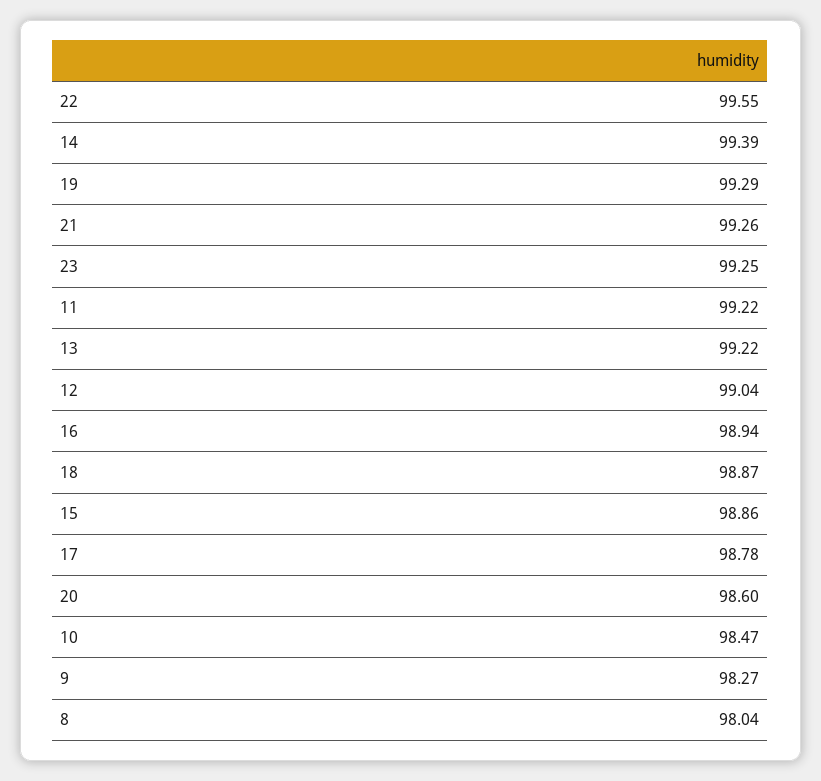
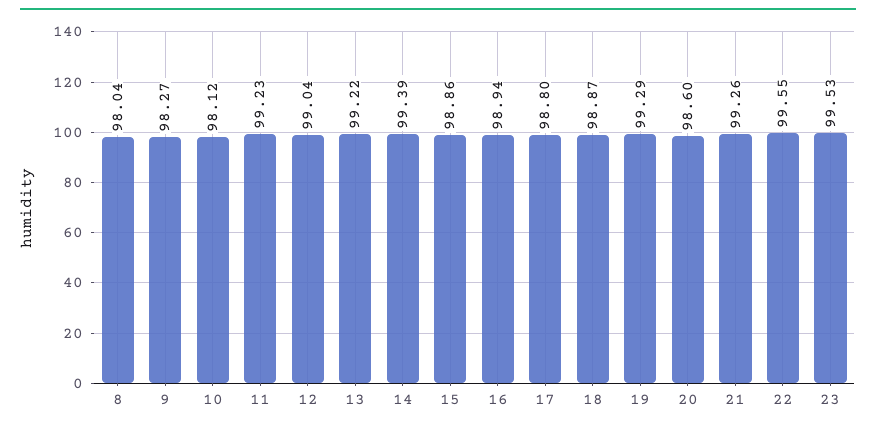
23: 99.25 -> 99.53
11: 99.22 -> 99.23
17: 98.78 -> 98.8
10: 98.47 -> 98.12

